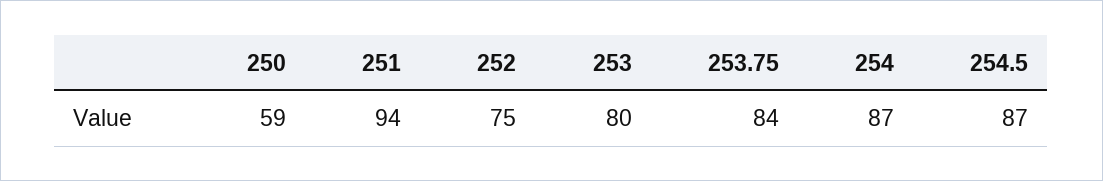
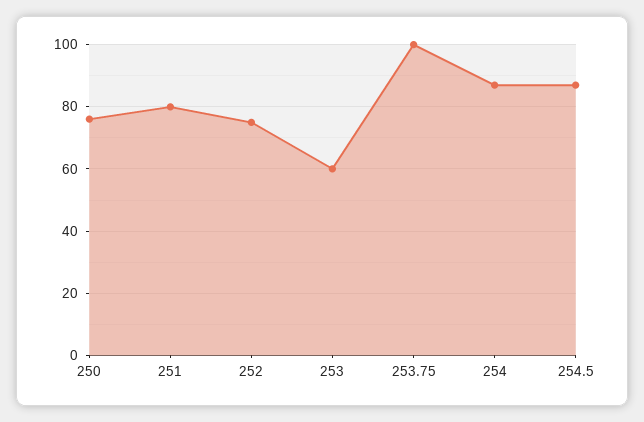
250: 59 -> 75
251: 94 -> 80
253: 80 -> 60
253.75: 84 -> 100

